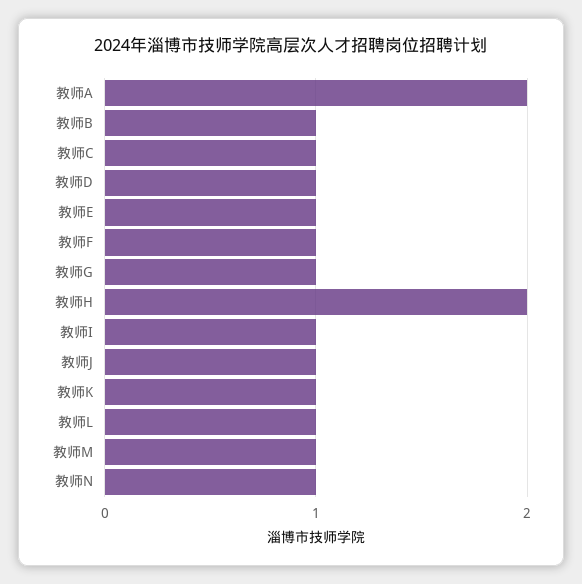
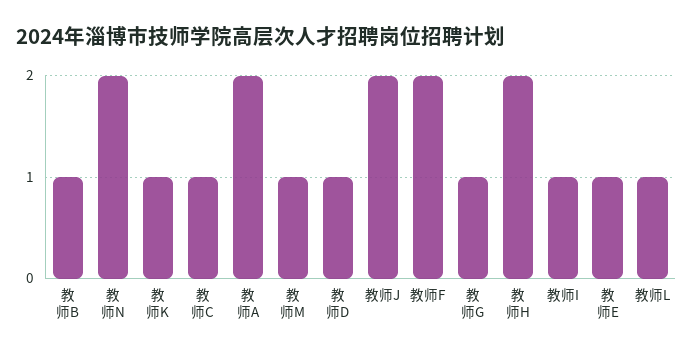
教师F: 1 -> 2
教师J: 1 -> 2
教师N: 1 -> 2

